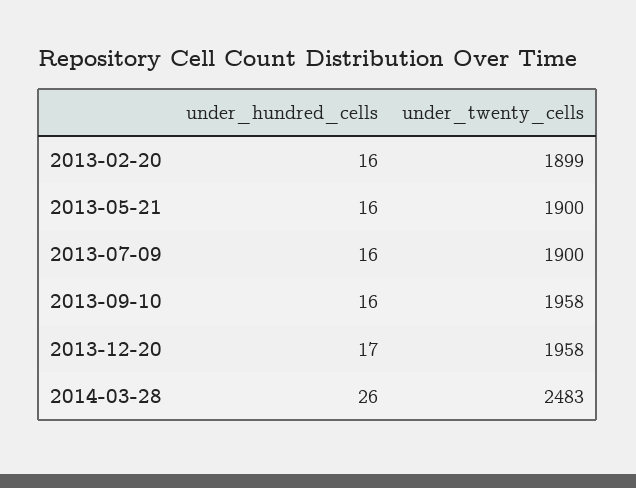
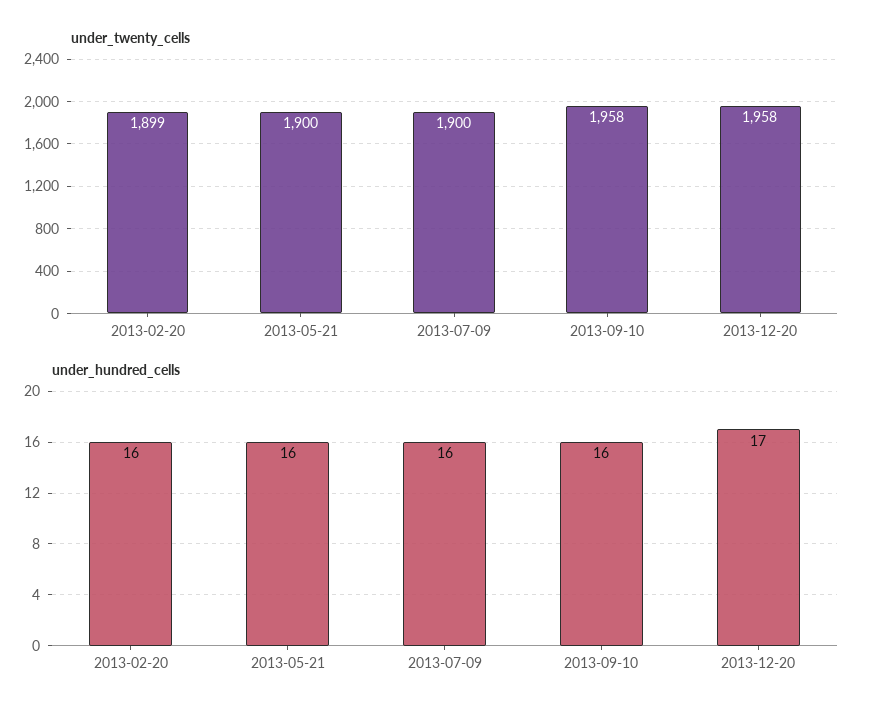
under_hundred_cells, 2014-03-28: 26 -> none
under_twenty_cells, 2014-03-28: 2483 -> none

